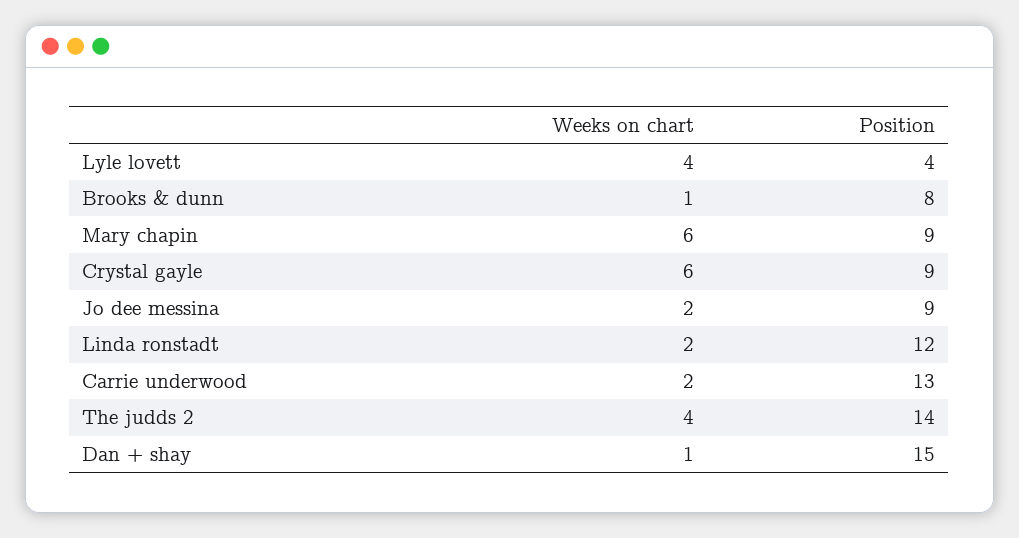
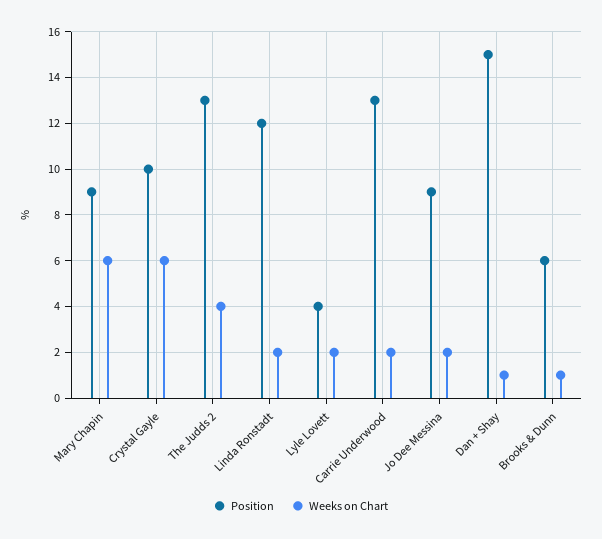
Weeks on chart, Lyle lovett: 4 -> 2
Position, Brooks & dunn: 8 -> 6
Position, Crystal gayle: 9 -> 10
Position, The judds 2: 14 -> 13

